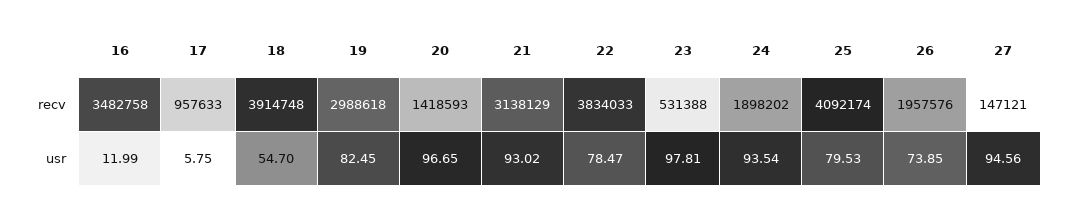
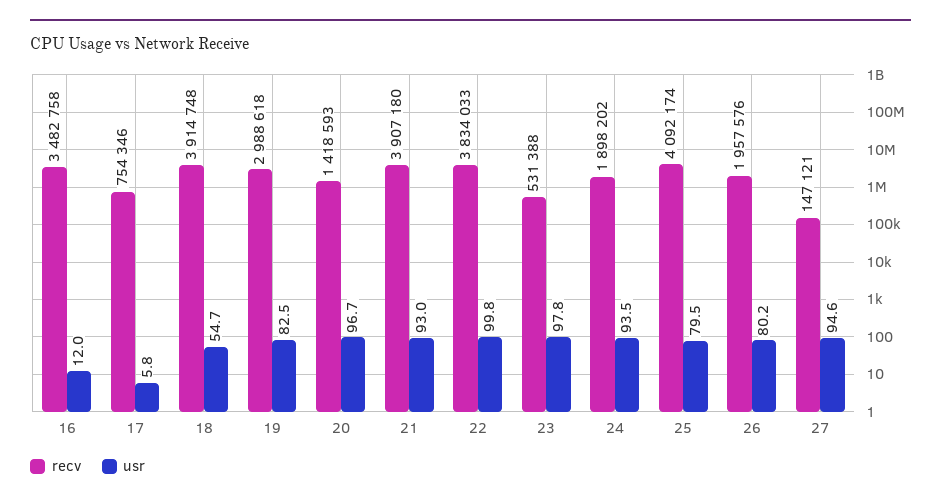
recv, 17: 957633 -> 754346
recv, 21: 3138129 -> 3907180
usr, 22: 78.47 -> 99.8
usr, 26: 73.85 -> 80.2

